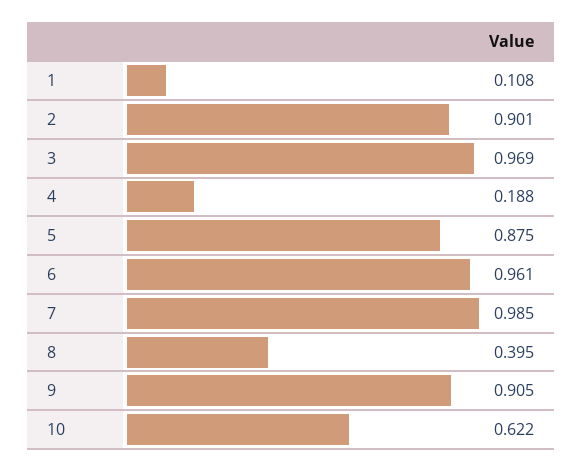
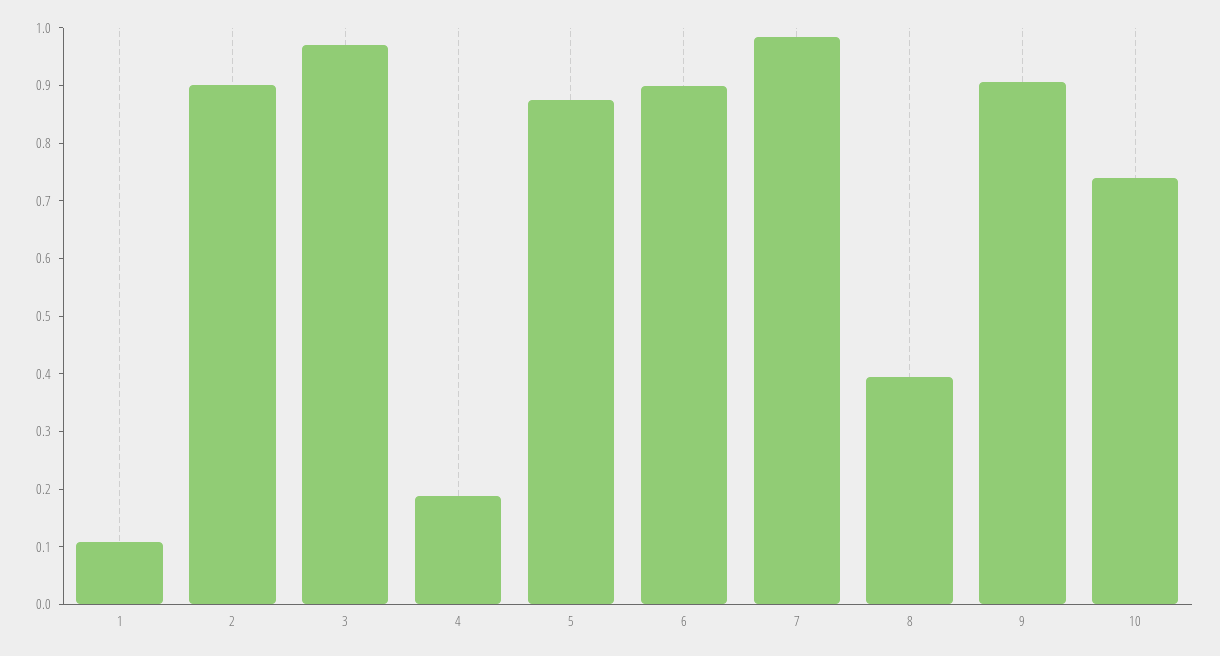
6: 0.961 -> 0.9
10: 0.622 -> 0.74

